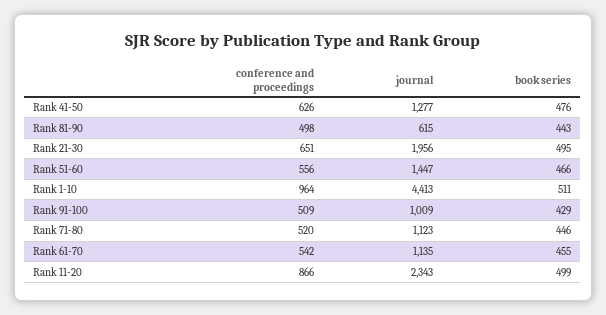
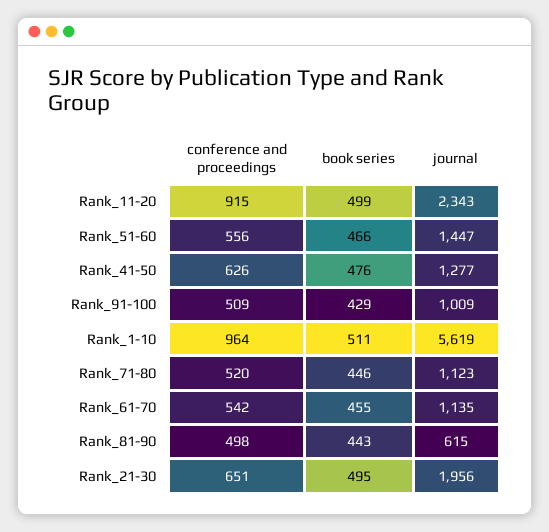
journal, Rank 1-10: 4413 -> 5619
conference and proceedings, Rank 11-20: 866 -> 915

